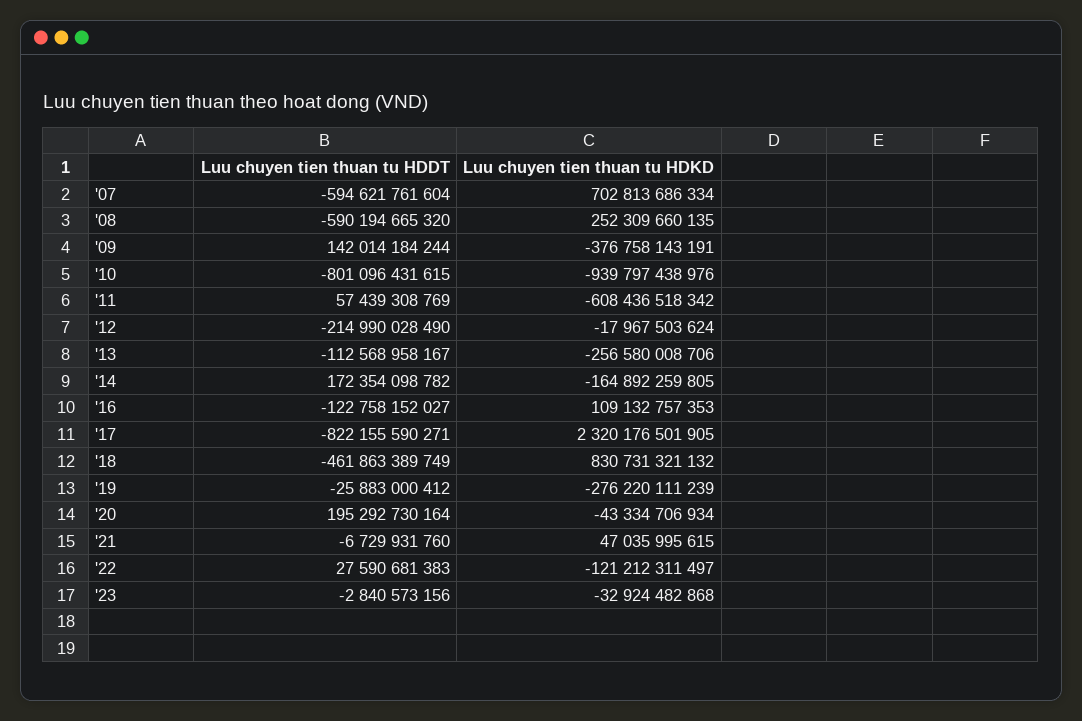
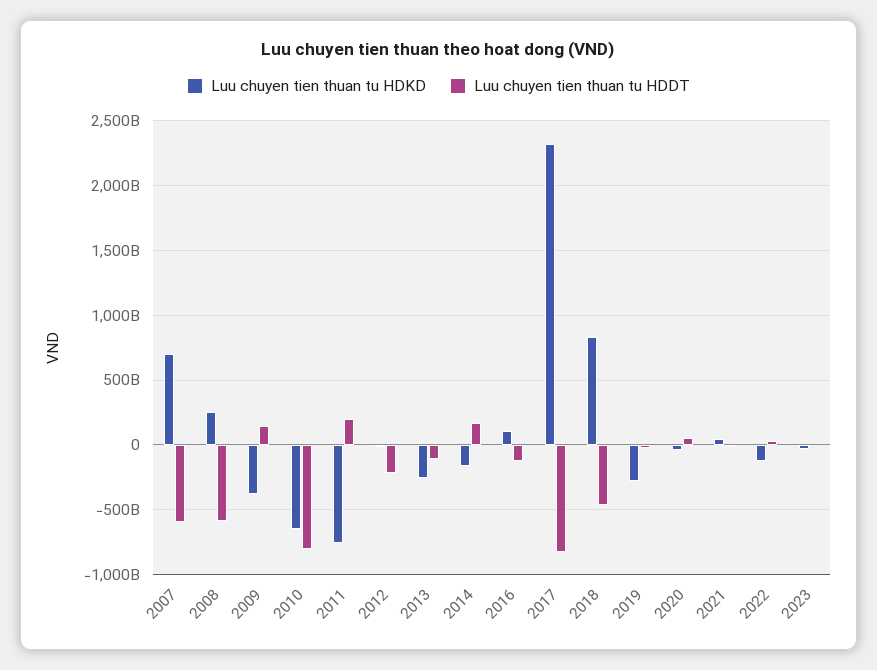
Luu chuyen tien thuan tu HDKD, '10: -939797438976 -> -650000000000
Luu chuyen tien thuan tu HDDT, '11: 57439308769 -> 200000000000
Luu chuyen tien thuan tu HDKD, '11: -608436518342 -> -750000000000
Luu chuyen tien thuan tu HDDT, '20: 195292730164 -> 50000000000

